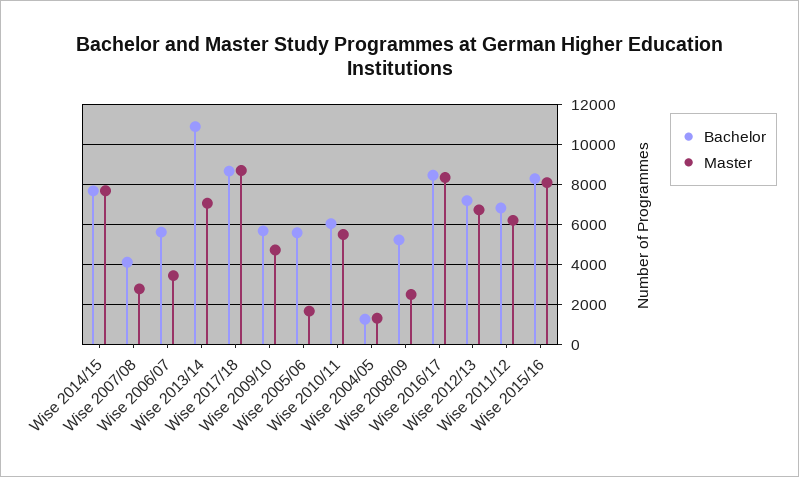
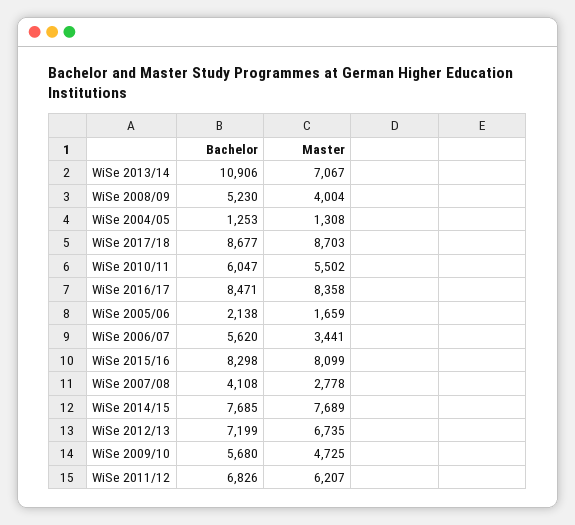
Bachelor, Wise 2005/06: 5500 -> 2138
Master, Wise 2008/09: 2500 -> 4004

